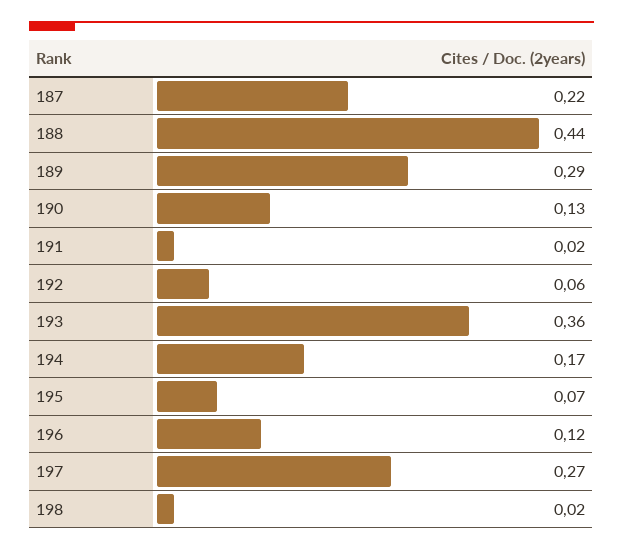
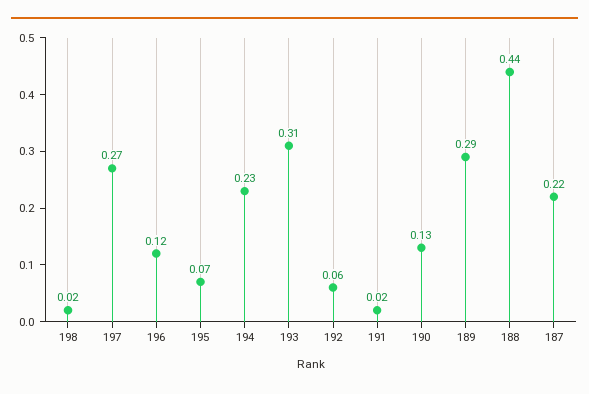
193: 0.36 -> 0.31
194: 0.17 -> 0.23

